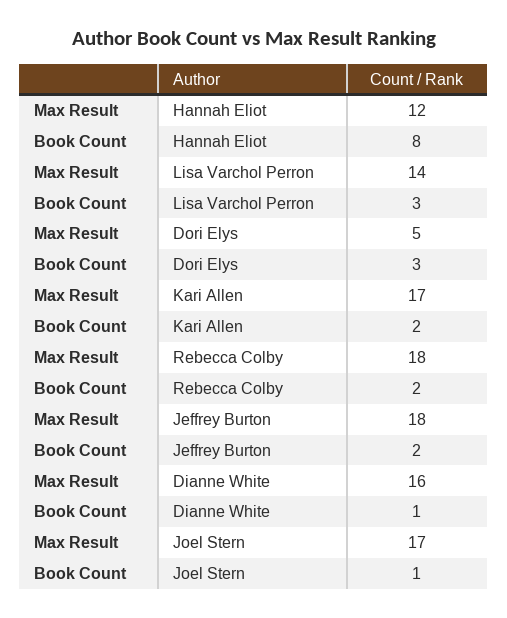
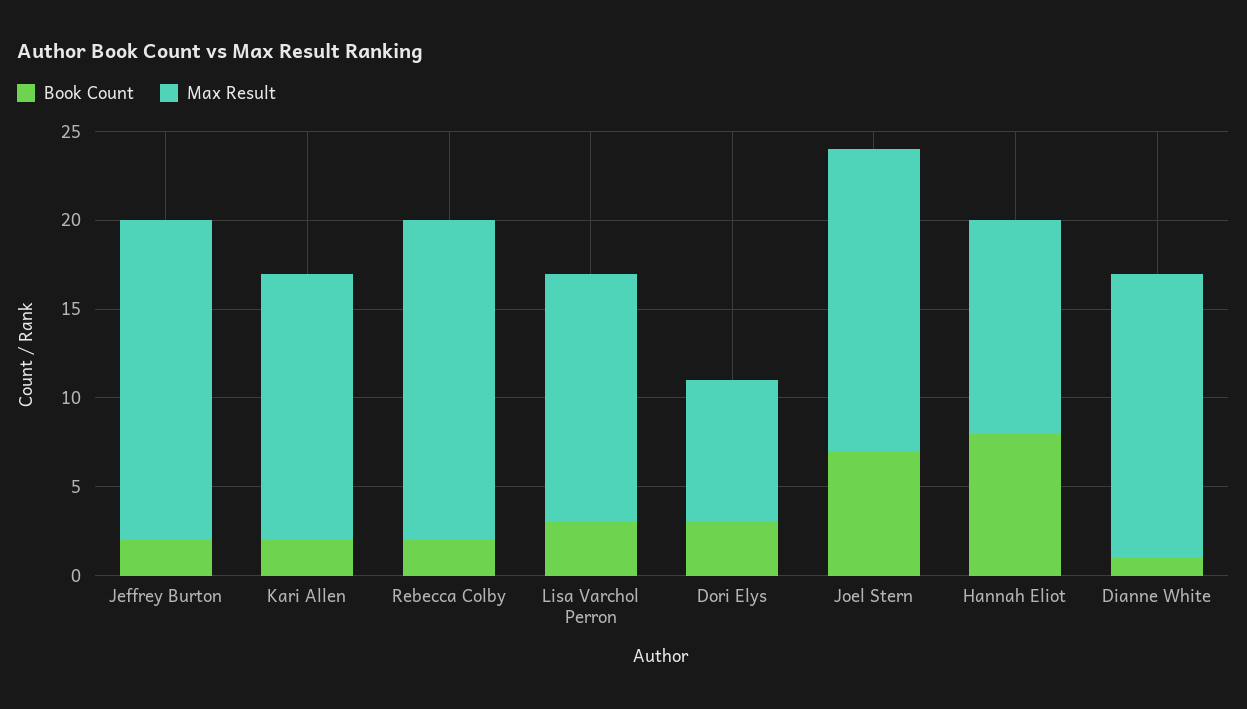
Max Result, Dori Elys: 5 -> 8
Max Result, Kari Allen: 17 -> 15
Book Count, Joel Stern: 1 -> 7

